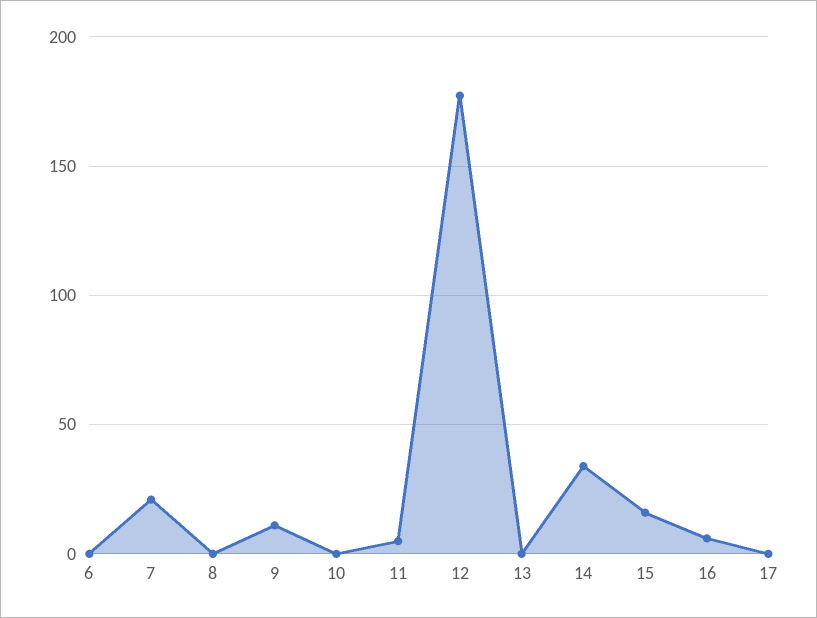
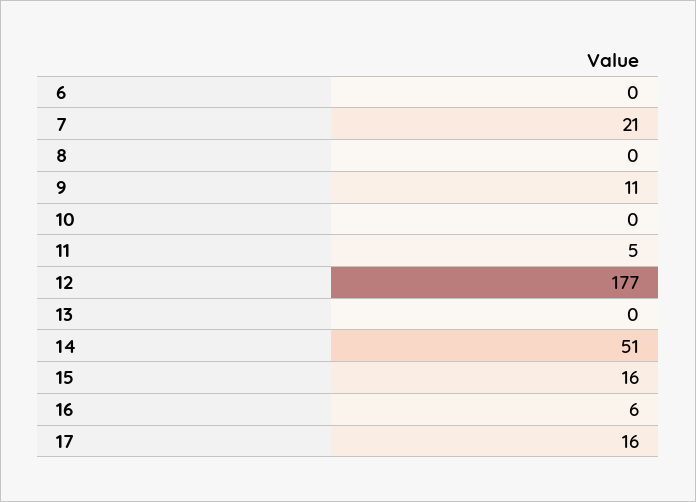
14: 35 -> 51
17: 0 -> 16

